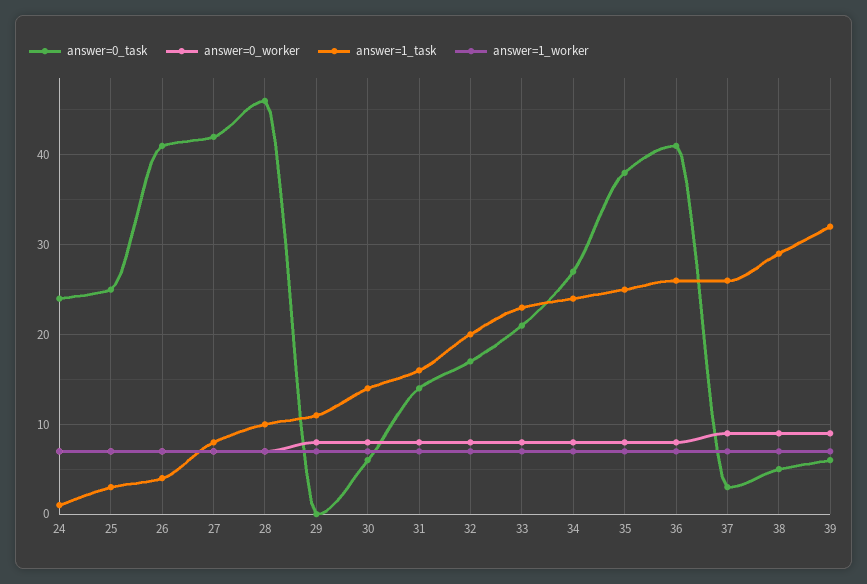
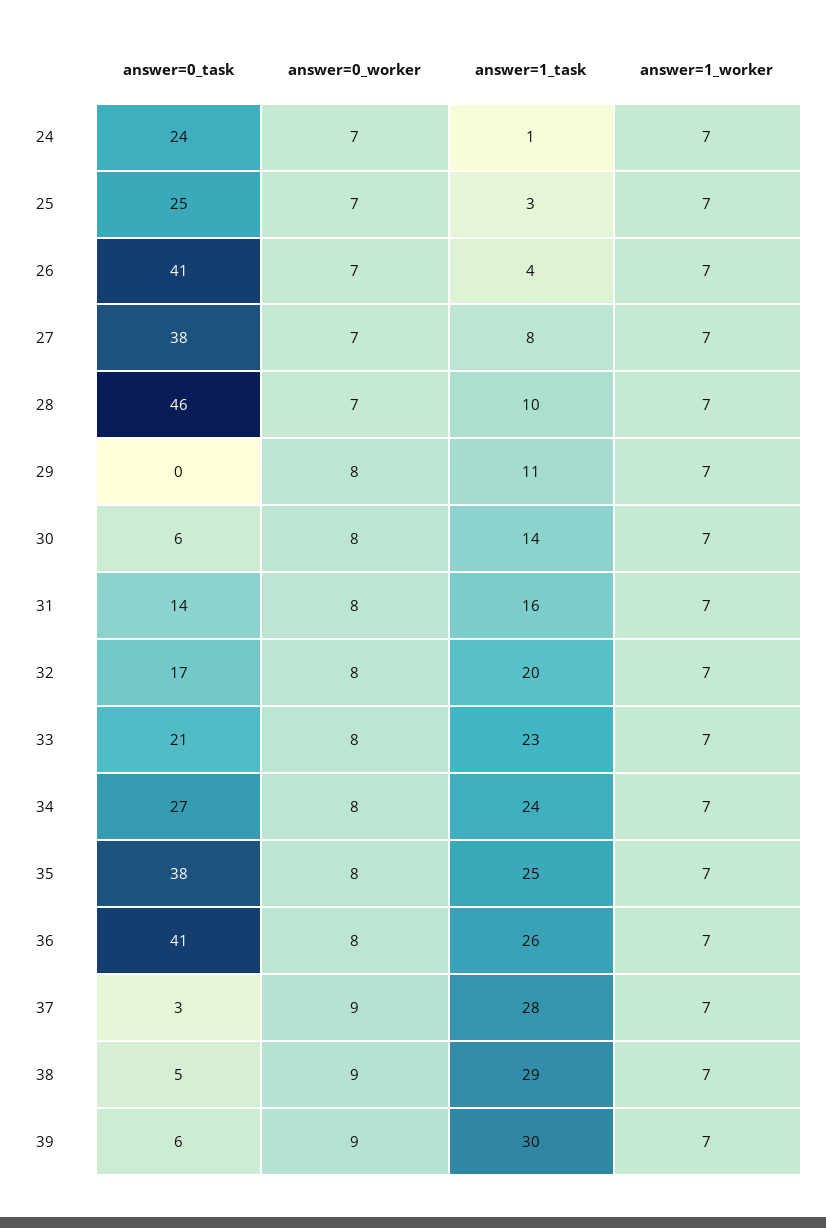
answer=0_task, 27: 42 -> 38
answer=1_task, 37: 26 -> 28
answer=1_task, 39: 32 -> 30

